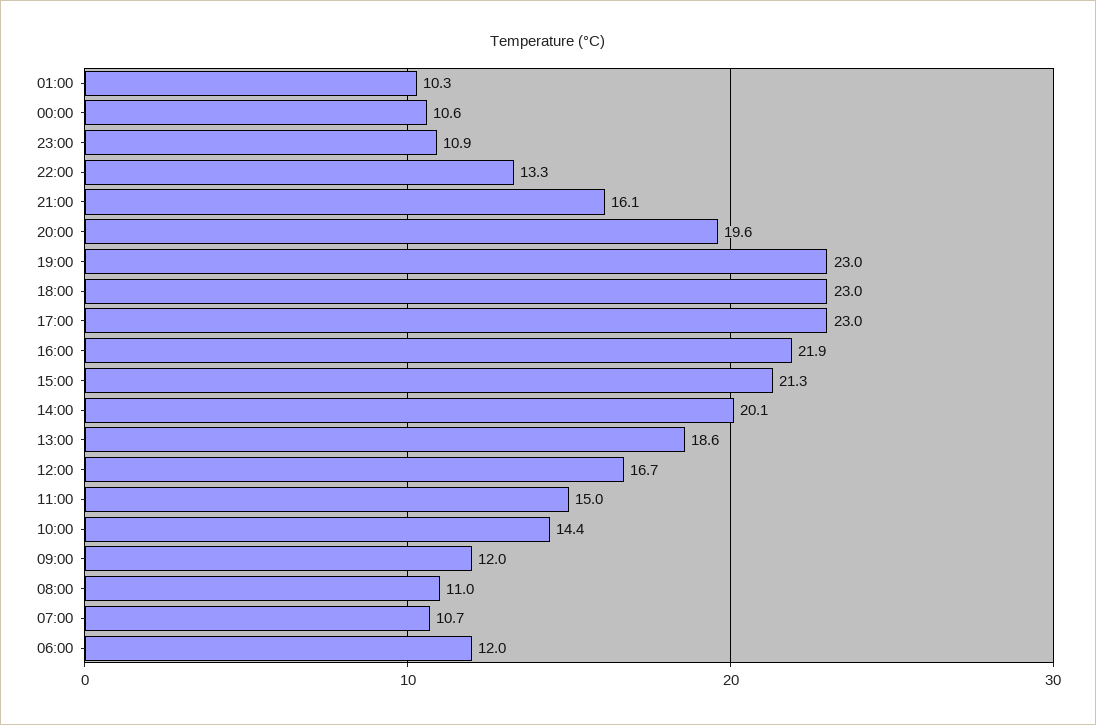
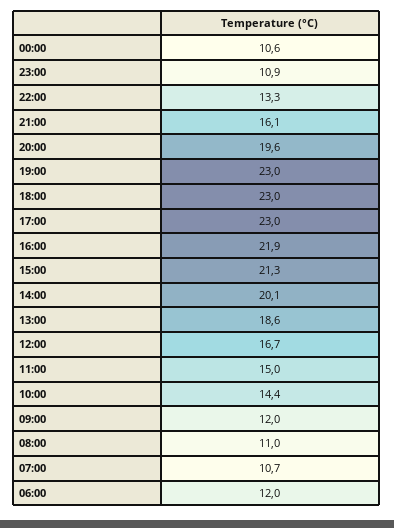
01:00: 10.3 -> none

